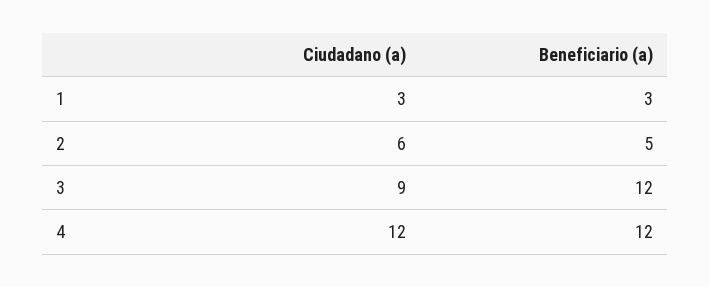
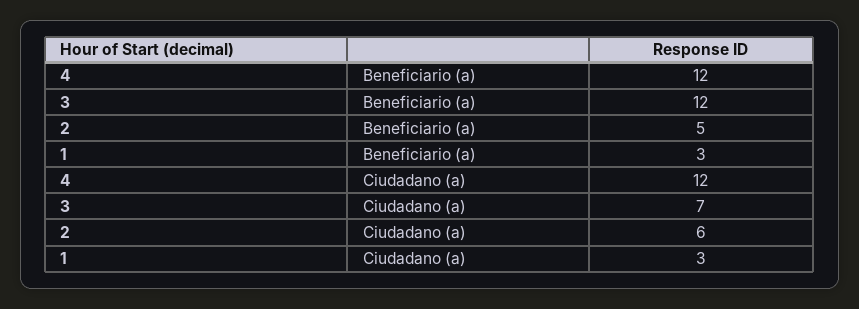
Ciudadano (a), 3: 9 -> 7

